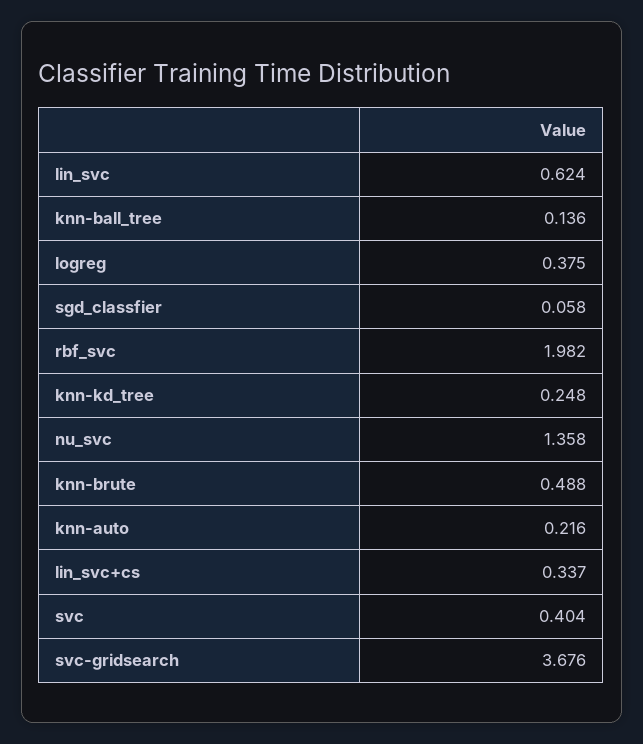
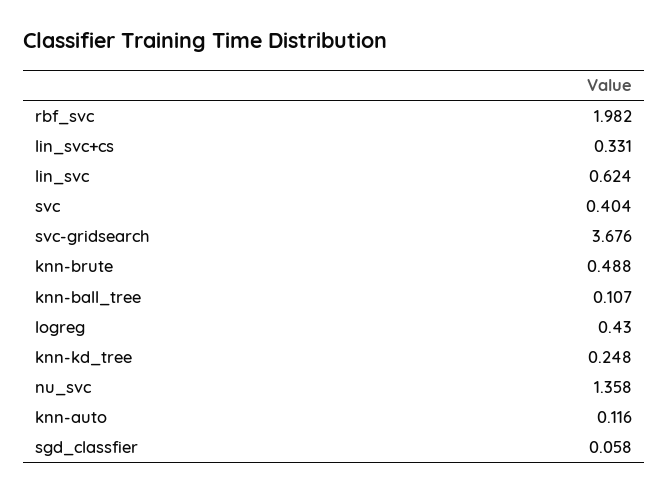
knn-ball_tree: 0.136 -> 0.107
logreg: 0.375 -> 0.43
knn-auto: 0.216 -> 0.116
lin_svc+cs: 0.337 -> 0.331

